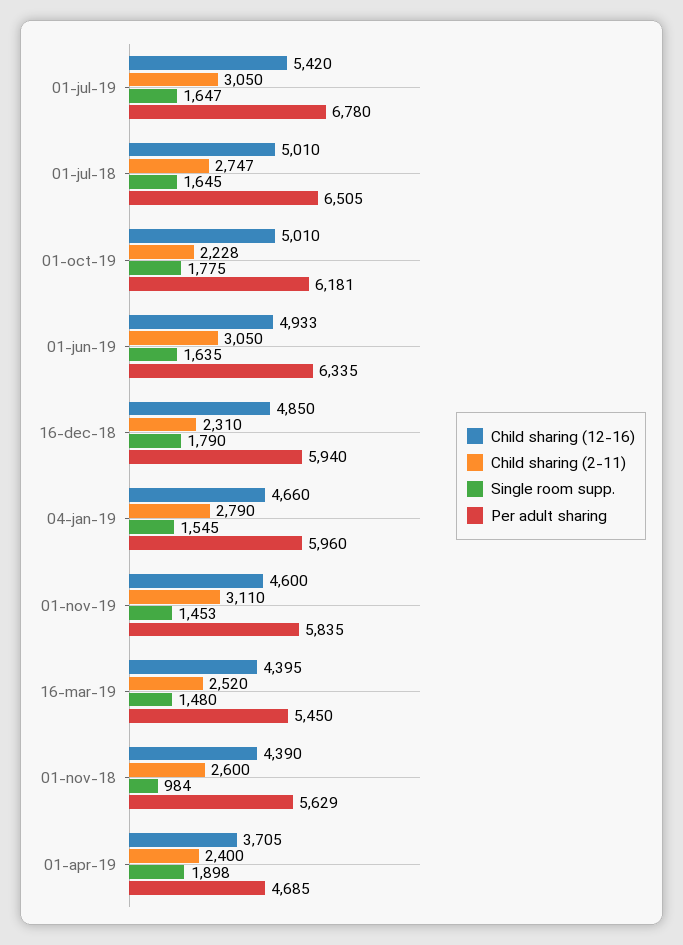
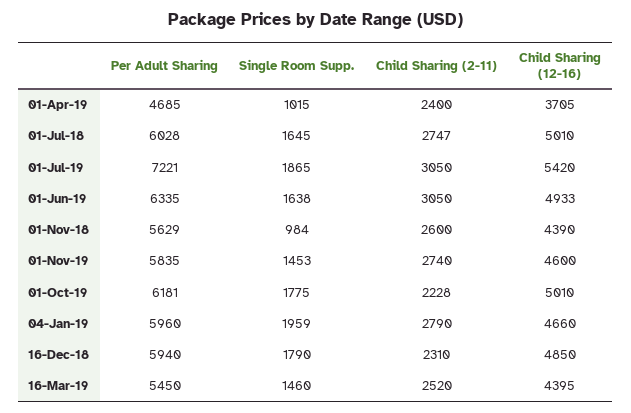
Single room supp., 01-jul-19: 1647 -> 1865
Per adult sharing, 01-jul-19: 6780 -> 7221
Per adult sharing, 01-jul-18: 6505 -> 6028
Single room supp., 01-jun-19: 1635 -> 1638
Single room supp., 04-jan-19: 1545 -> 1959
Child sharing (2-11), 01-nov-19: 3110 -> 2740
Single room supp., 16-mar-19: 1480 -> 1460
Single room supp., 01-apr-19: 1898 -> 1015

